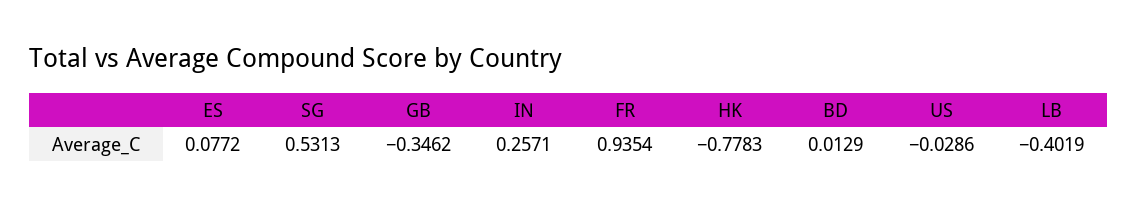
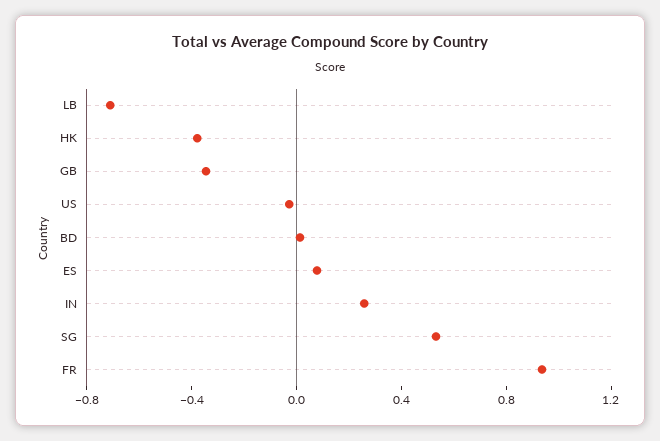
HK: -0.7783 -> -0.4
LB: -0.4019 -> -0.7

